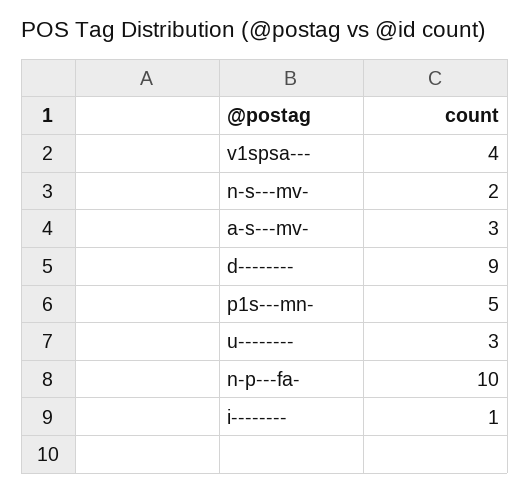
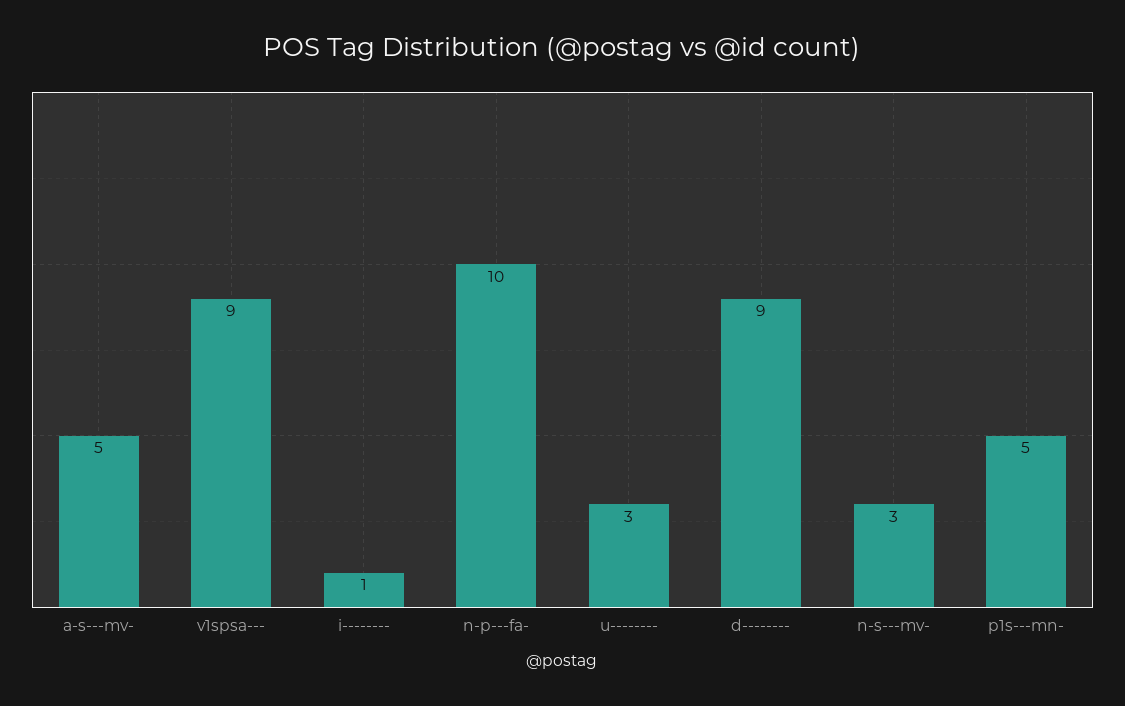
v1spsa---: 4 -> 9
n-s---mv-: 2 -> 3
a-s---mv-: 3 -> 5

